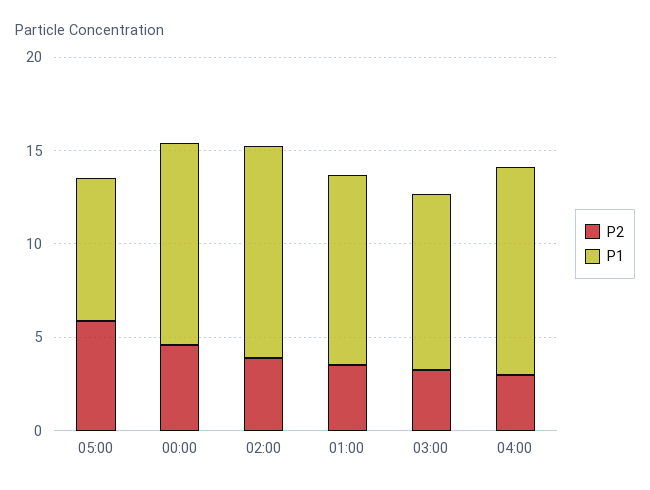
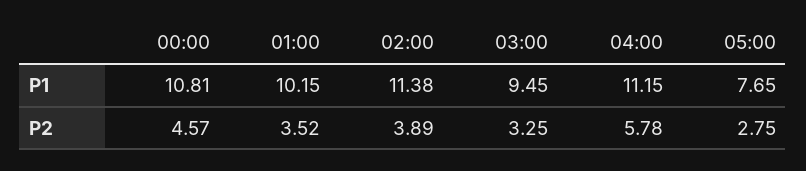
P2, 05:00: 6 -> 2.75
P2, 04:00: 3 -> 5.78

